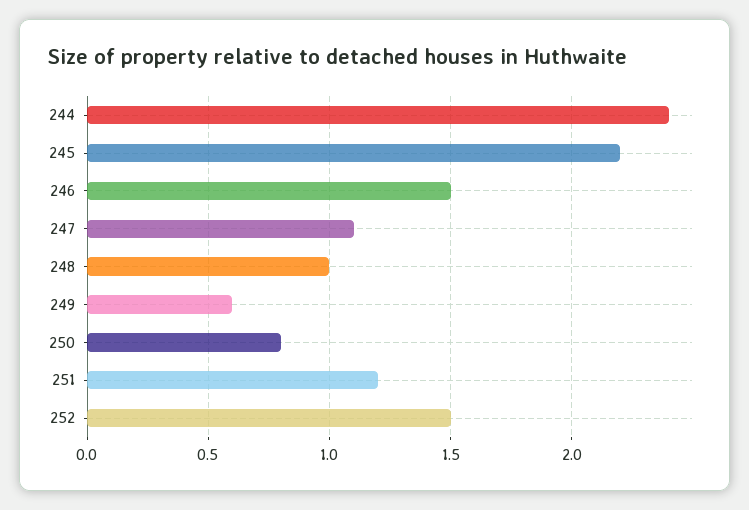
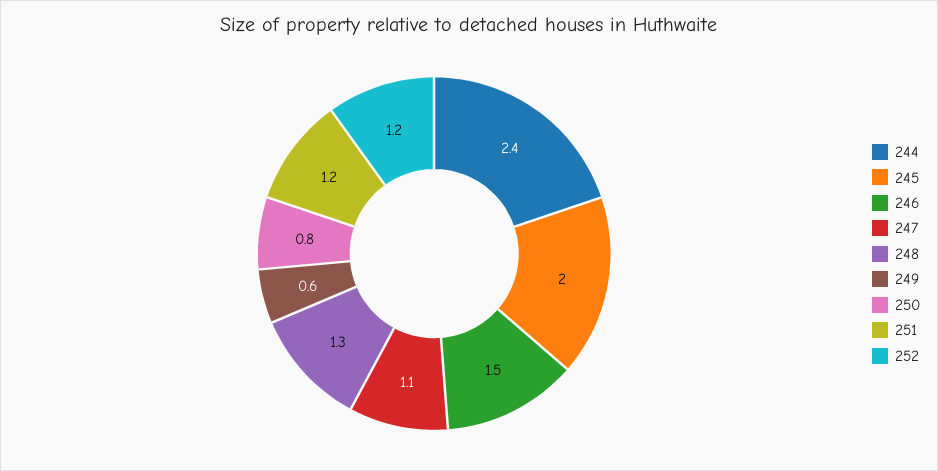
245: 2.2 -> 2
248: 1 -> 1.3
252: 1.5 -> 1.2

